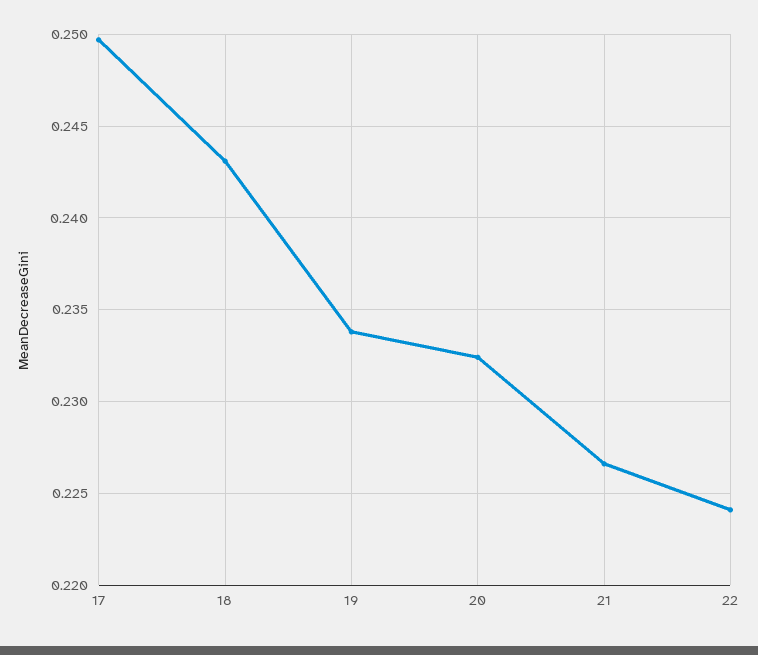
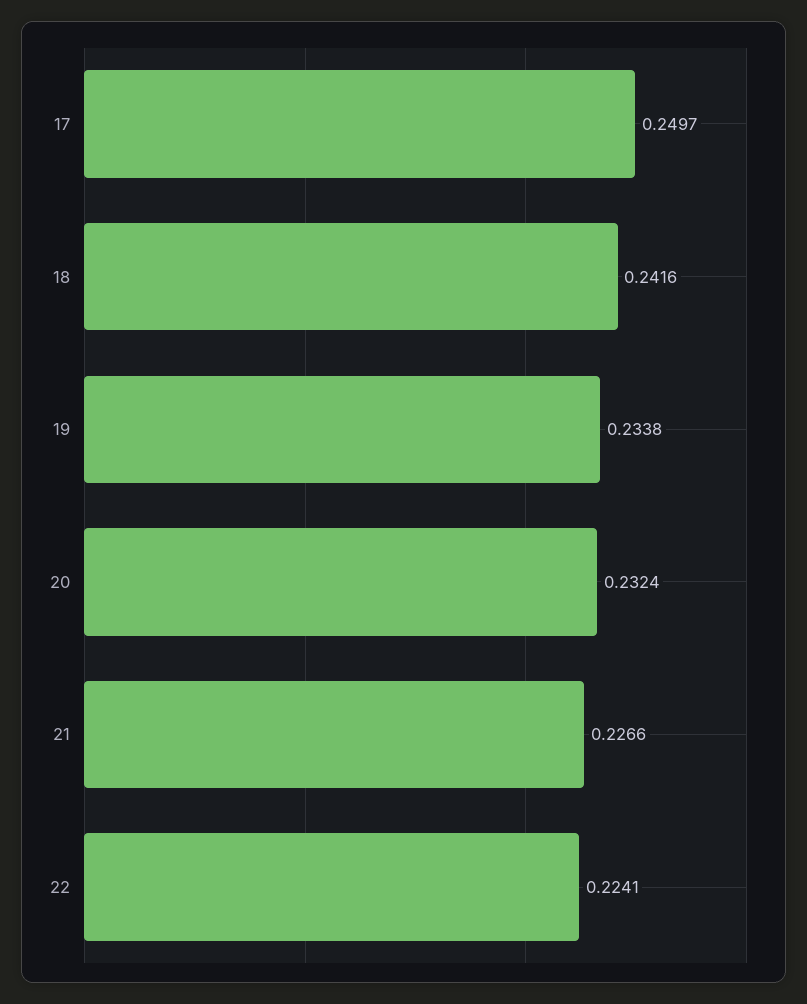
18: 0.243 -> 0.2416

